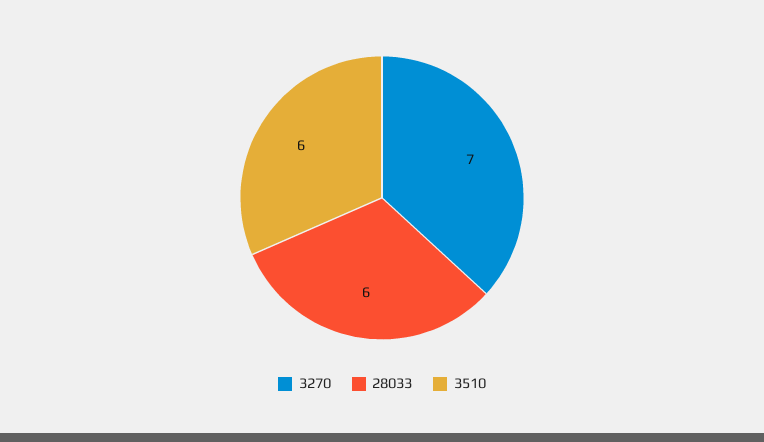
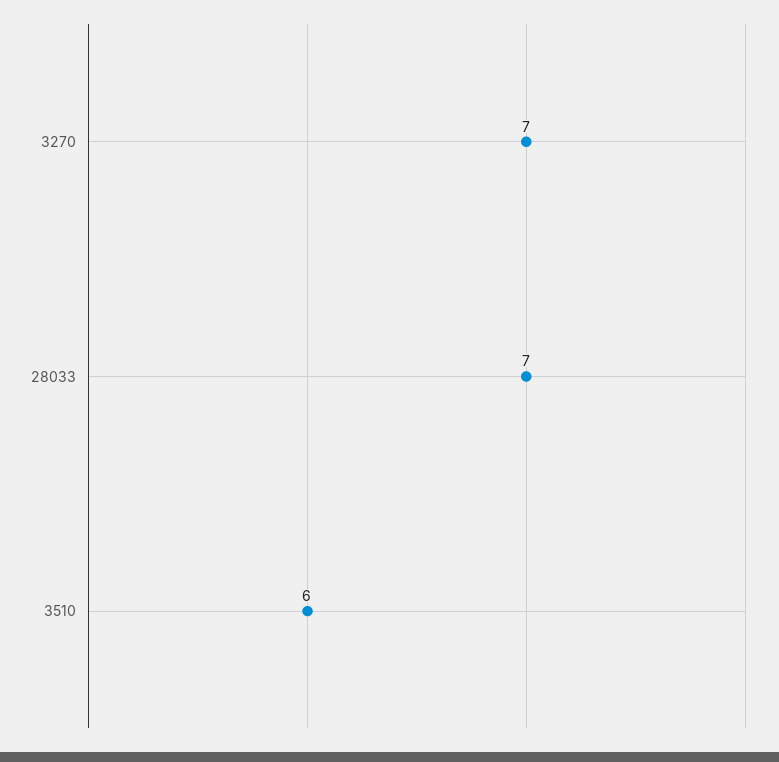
28033: 6 -> 7

